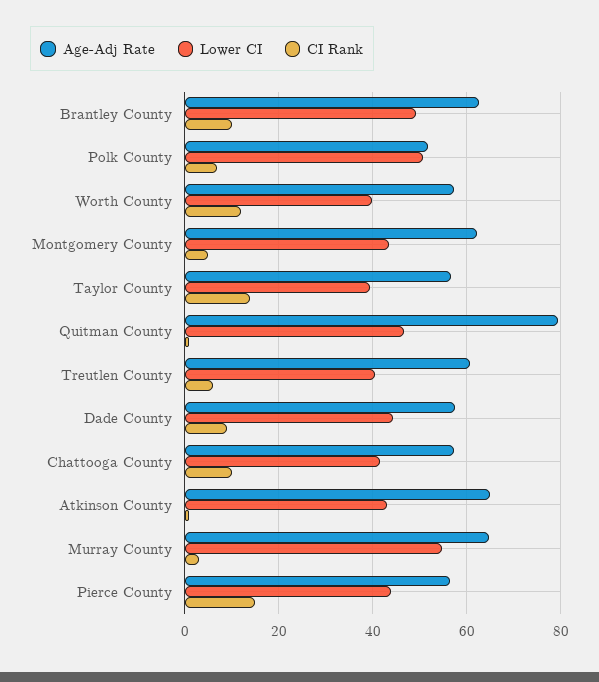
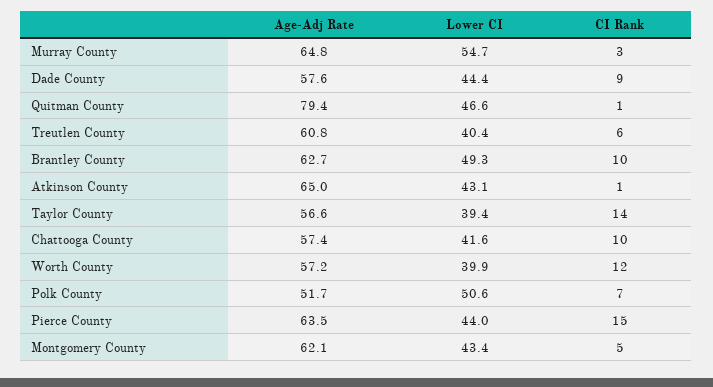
Age-Adj Rate, Pierce County: 56 -> 63.5

